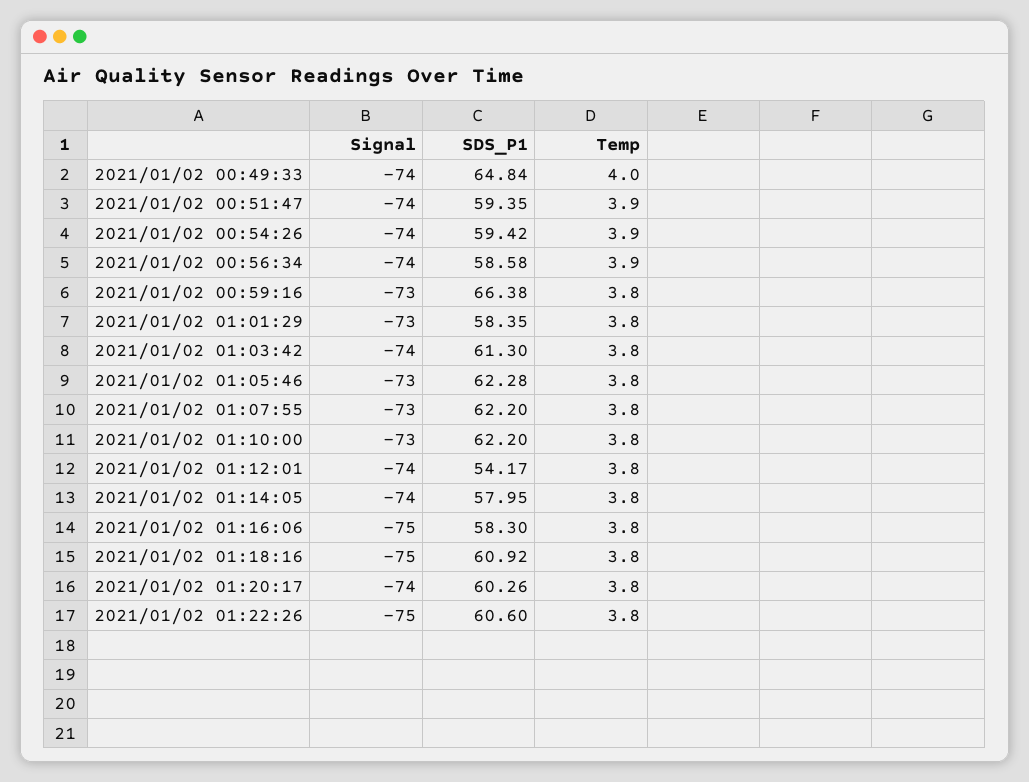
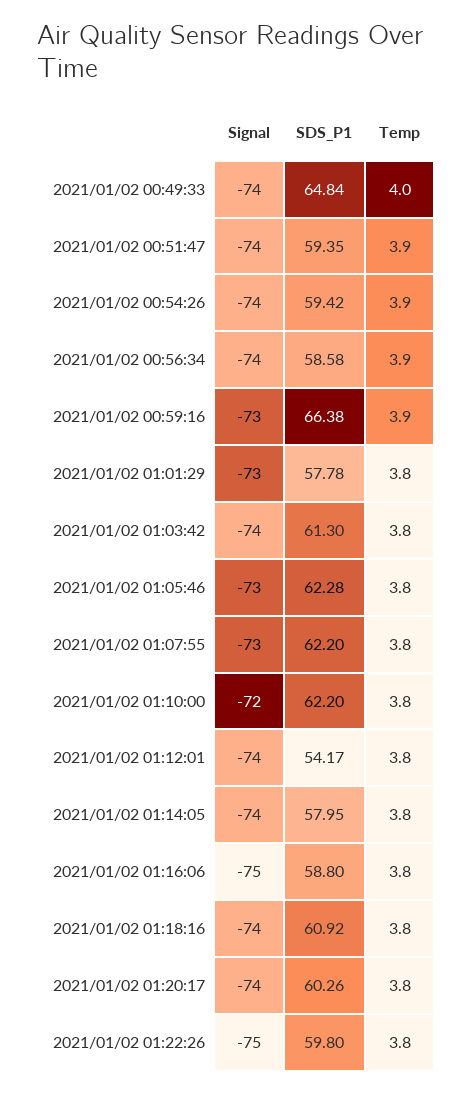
Temp, 2021/01/02 00:59:16: 3.8 -> 3.9
SDS_P1, 2021/01/02 01:01:29: 58.35 -> 57.78
Signal, 2021/01/02 01:10:00: -73 -> -72
SDS_P1, 2021/01/02 01:16:06: 58.3 -> 58.8
Signal, 2021/01/02 01:18:16: -75 -> -74
SDS_P1, 2021/01/02 01:22:26: 60.6 -> 59.8

